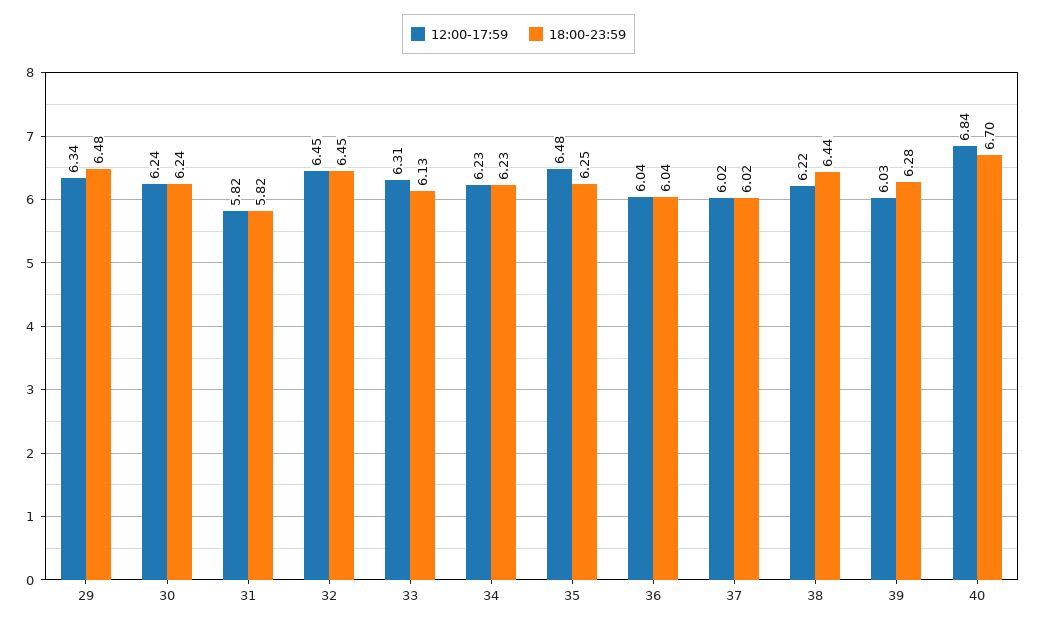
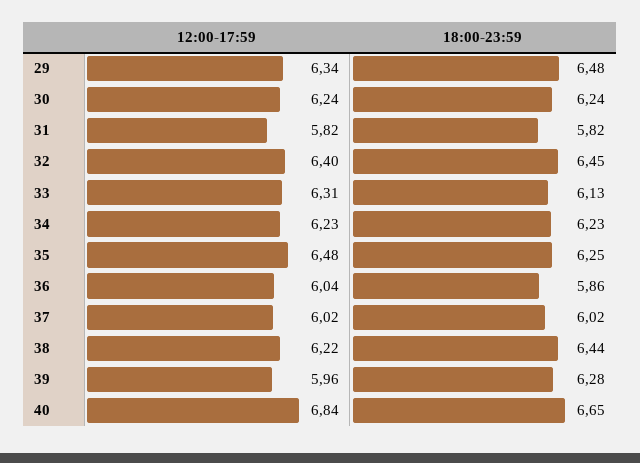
12:00-17:59, 32: 6.45 -> 6.4
18:00-23:59, 36: 6.04 -> 5.86
12:00-17:59, 39: 6.03 -> 5.96
18:00-23:59, 40: 6.7 -> 6.65

